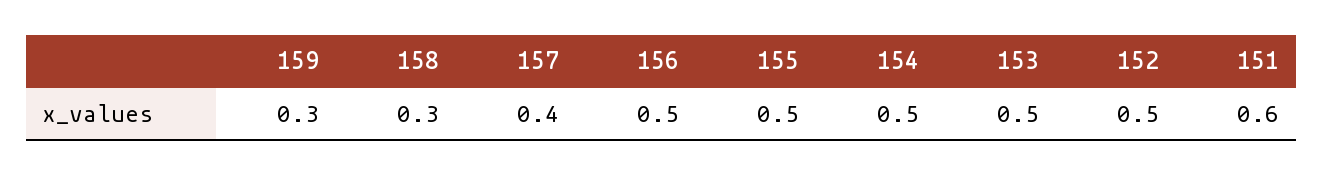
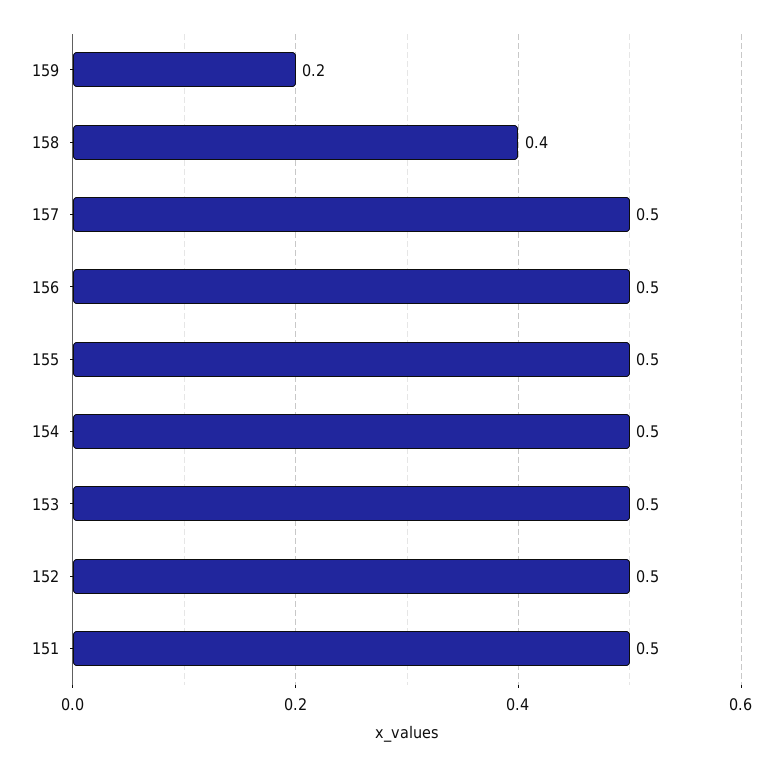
159: 0.3 -> 0.2
158: 0.3 -> 0.4
157: 0.4 -> 0.5
151: 0.6 -> 0.5

